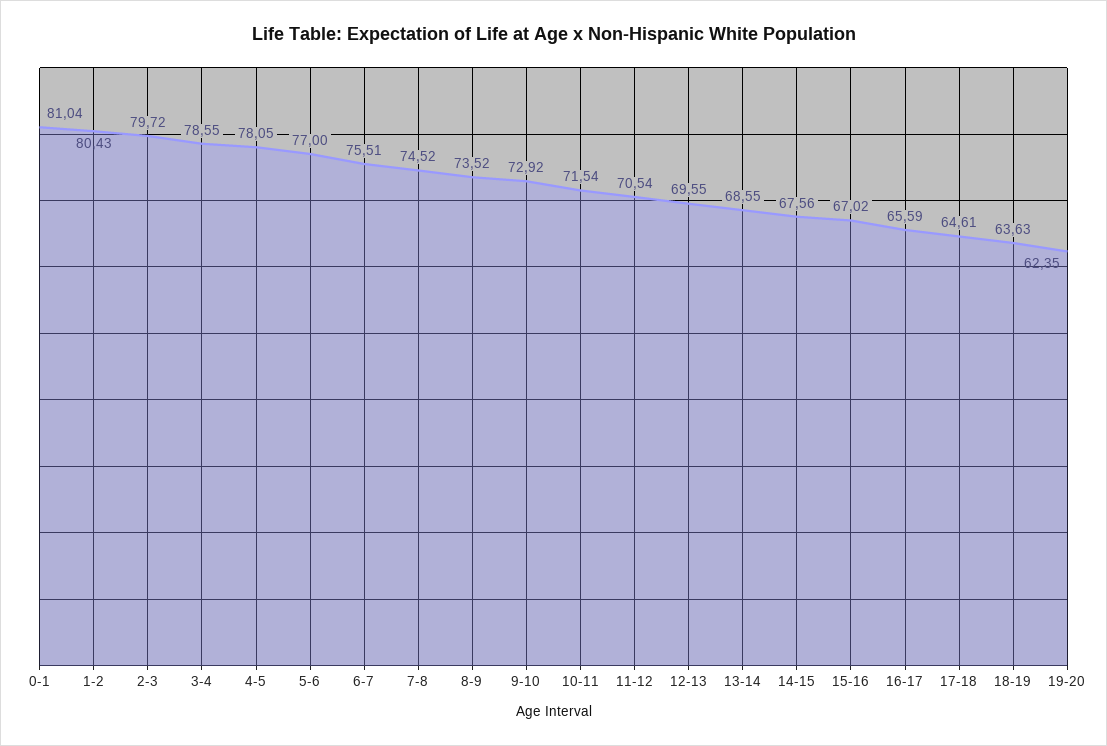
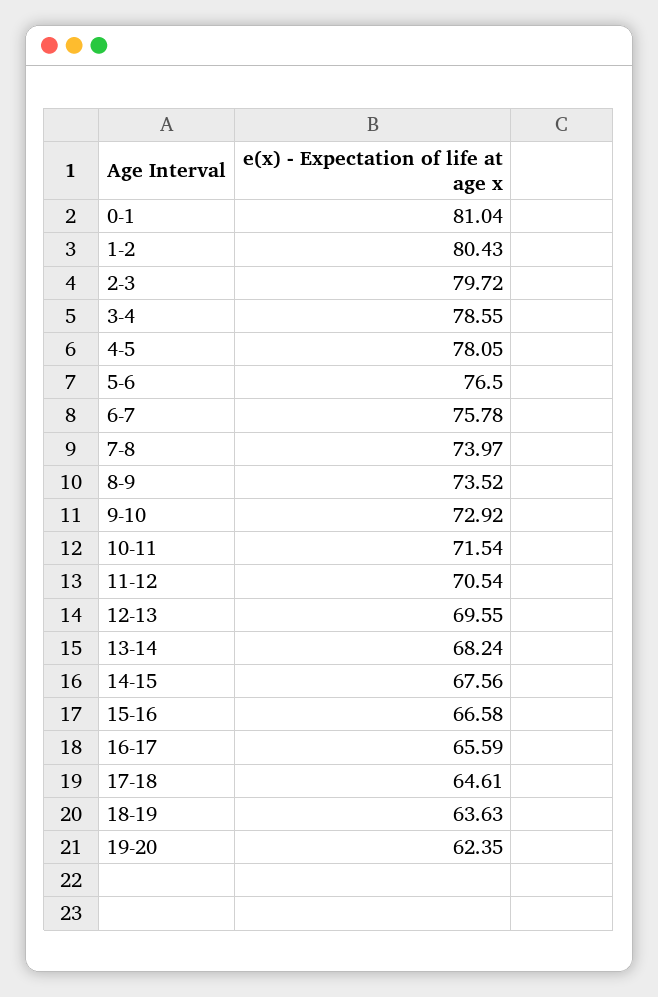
5-6: 77 -> 76.5
6-7: 75.51 -> 75.78
7-8: 74.52 -> 73.97
13-14: 68.55 -> 68.24
15-16: 67.02 -> 66.58

